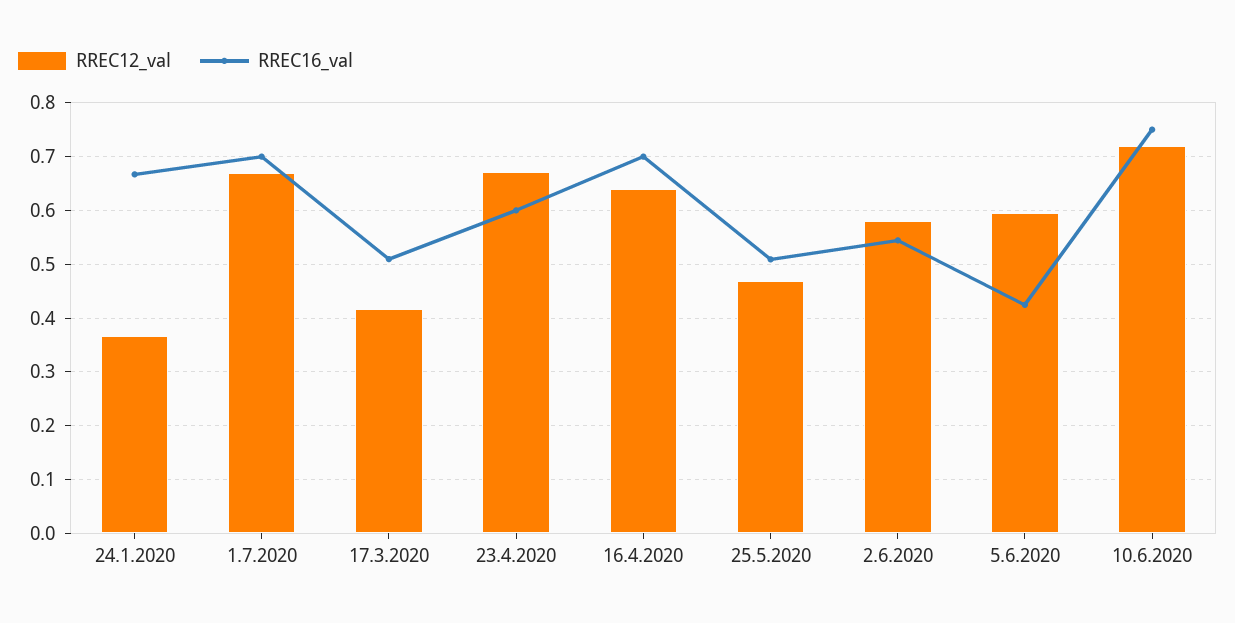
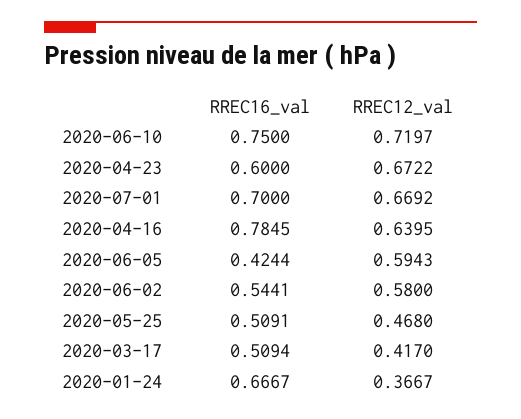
RREC16_val, 16.4.2020: 0.7 -> 0.7845

